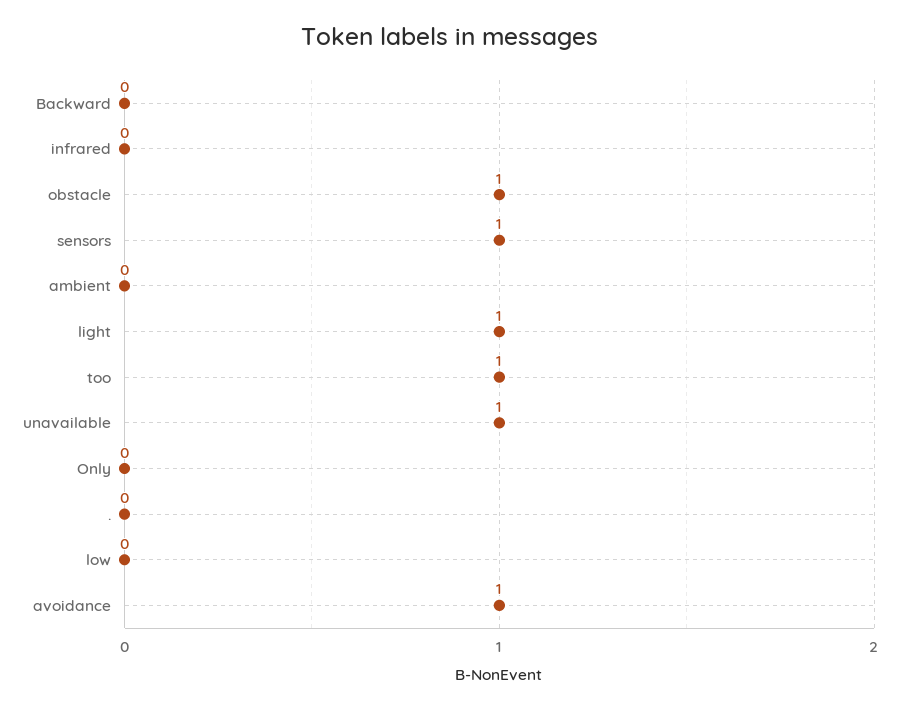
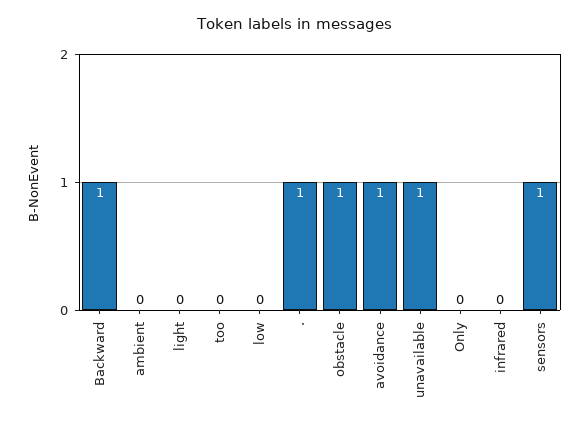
Backward: 0 -> 1
light: 1 -> 0
too: 1 -> 0
.: 0 -> 1

